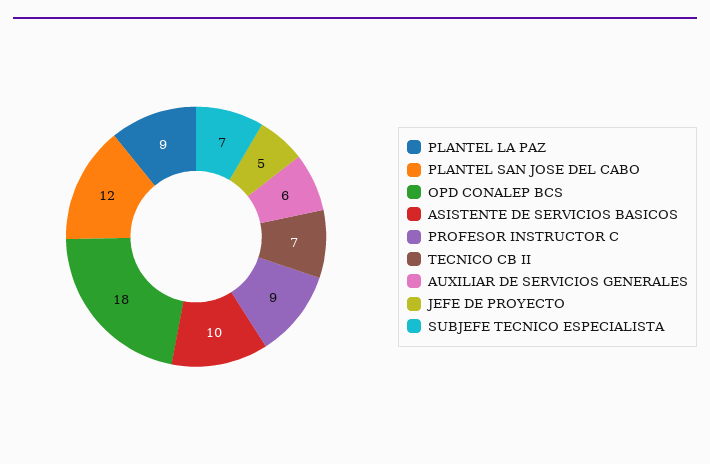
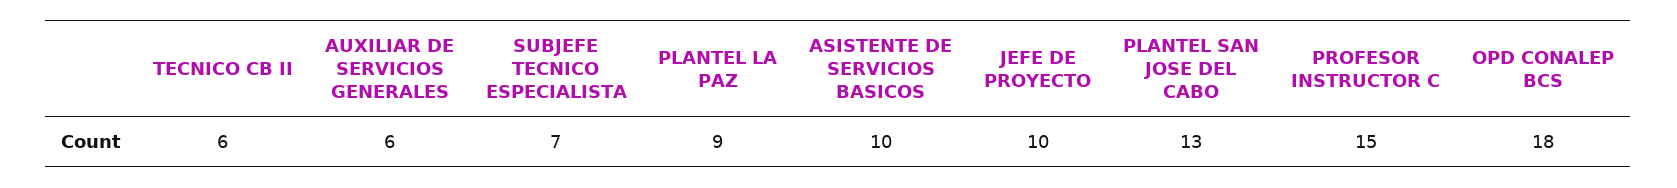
PLANTEL SAN JOSE DEL CABO: 12 -> 13
PROFESOR INSTRUCTOR C: 9 -> 15
TECNICO CB II: 7 -> 6
JEFE DE PROYECTO: 5 -> 10

